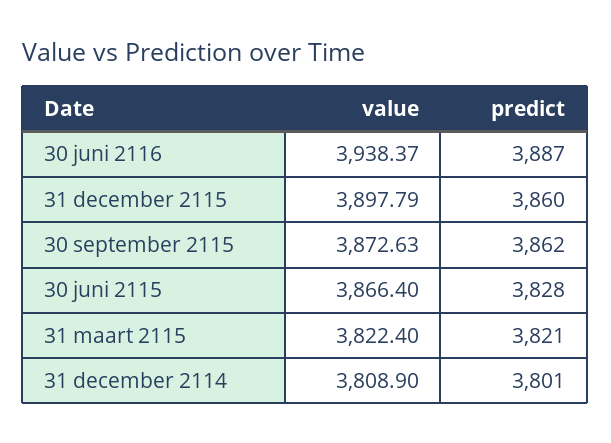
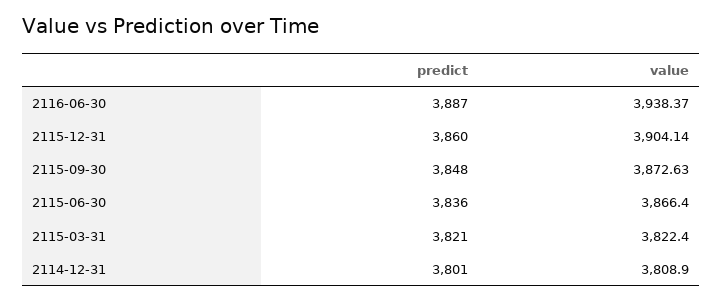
value, 31 december 2115: 3897.79 -> 3904.14
predict, 30 september 2115: 3862 -> 3848
predict, 30 juni 2115: 3828 -> 3836

